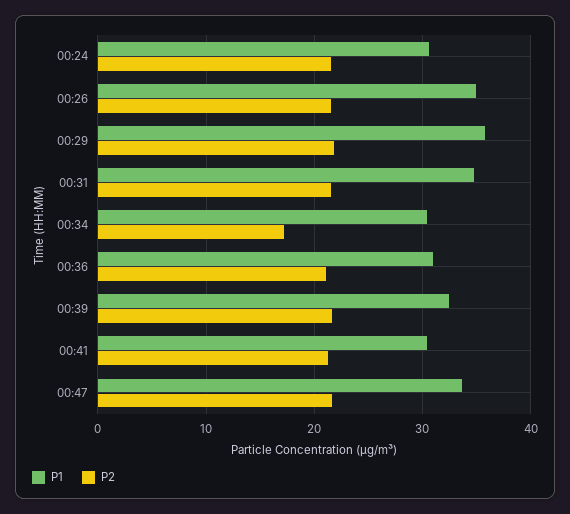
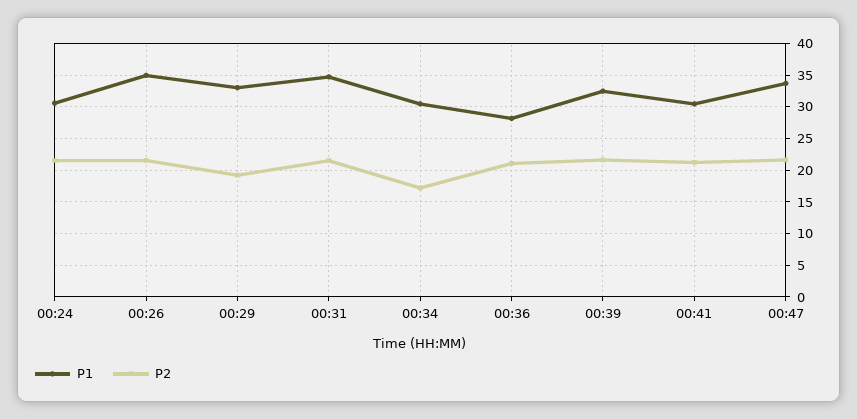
P1, 00:29: 36 -> 33
P2, 00:29: 22 -> 19
P1, 00:36: 31 -> 28

